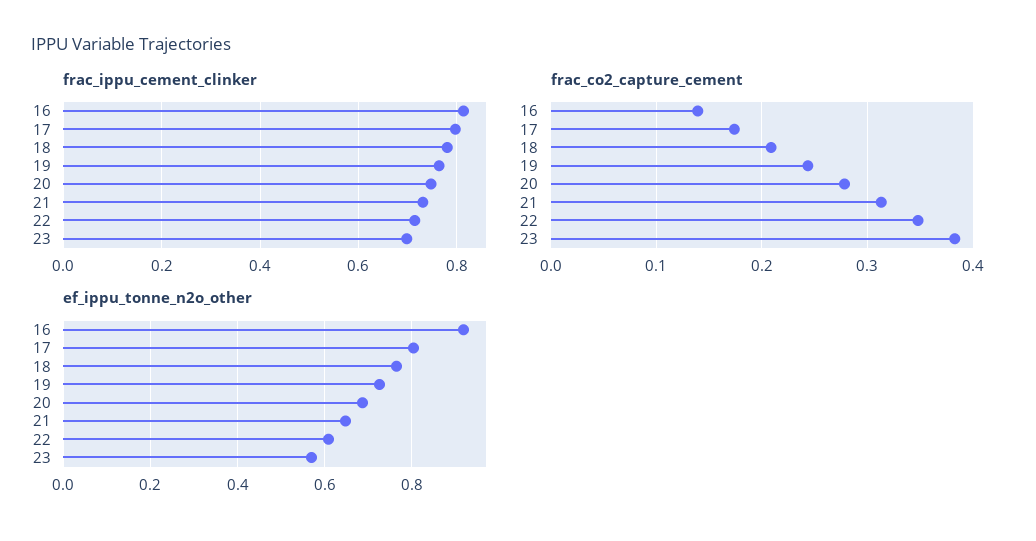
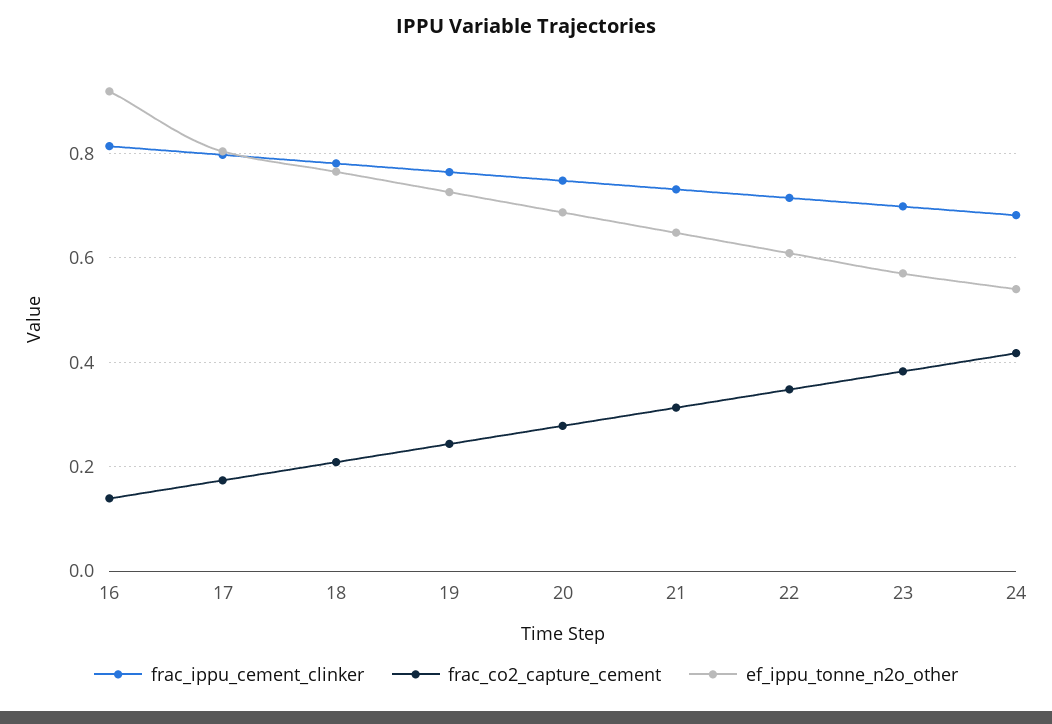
frac_ippu_cement_clinker, 24: none -> 0.68
frac_co2_capture_cement, 24: none -> 0.42
ef_ippu_tonne_n2o_other, 24: none -> 0.54

